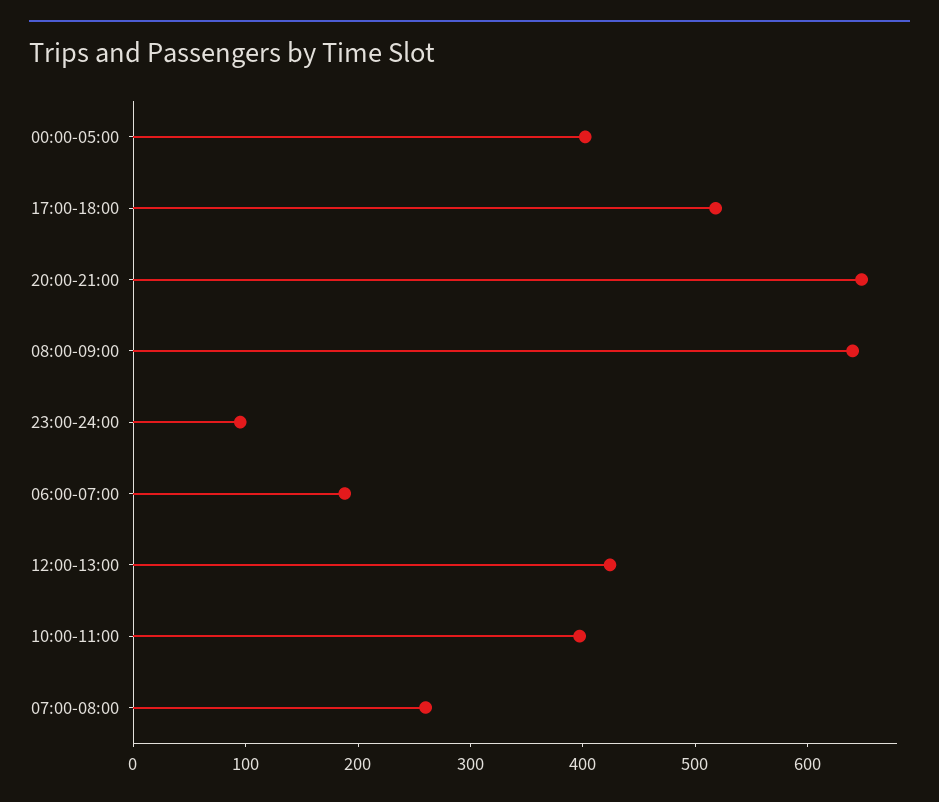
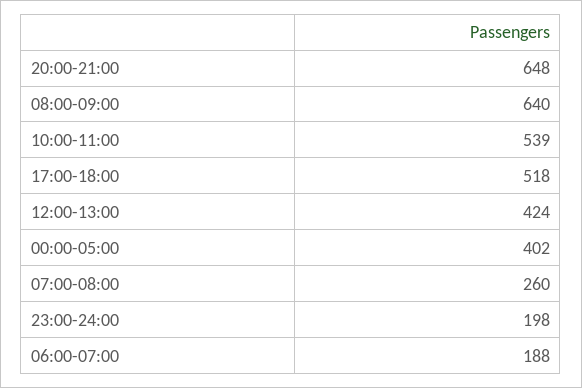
23:00-24:00: 100 -> 198
10:00-11:00: 400 -> 539

